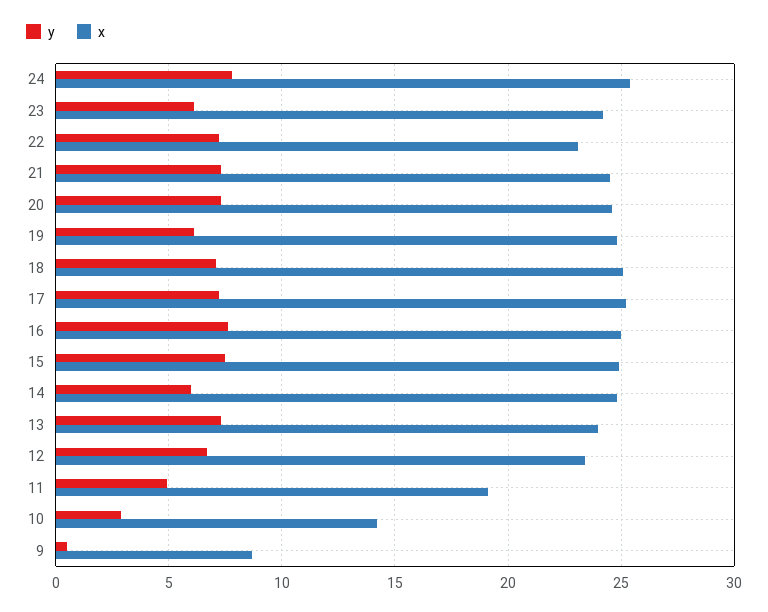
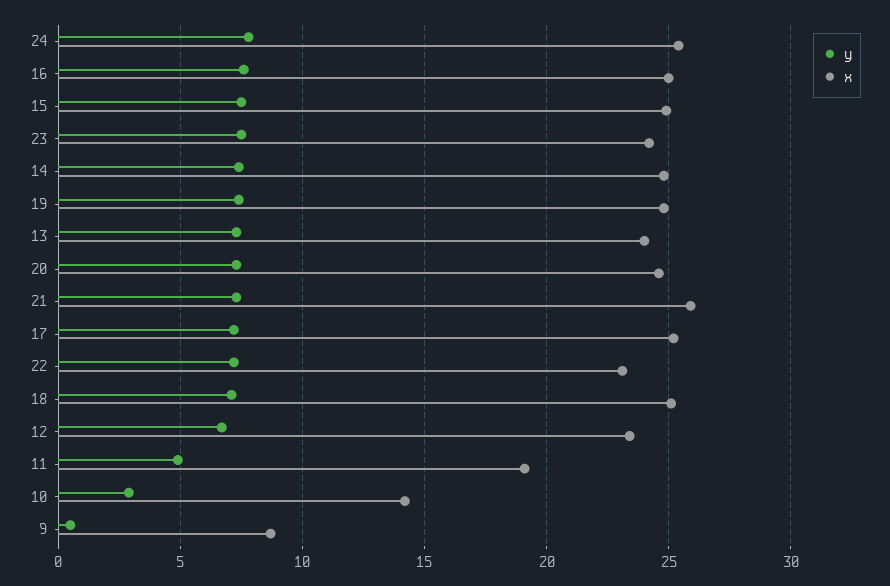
y, 23: 6 -> 7.5
x, 21: 24.5 -> 26
y, 19: 6 -> 7.5
y, 14: 6 -> 7.5

